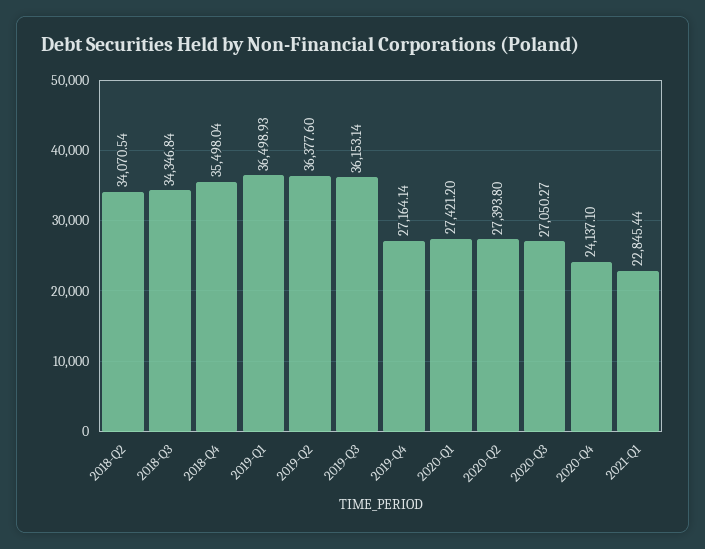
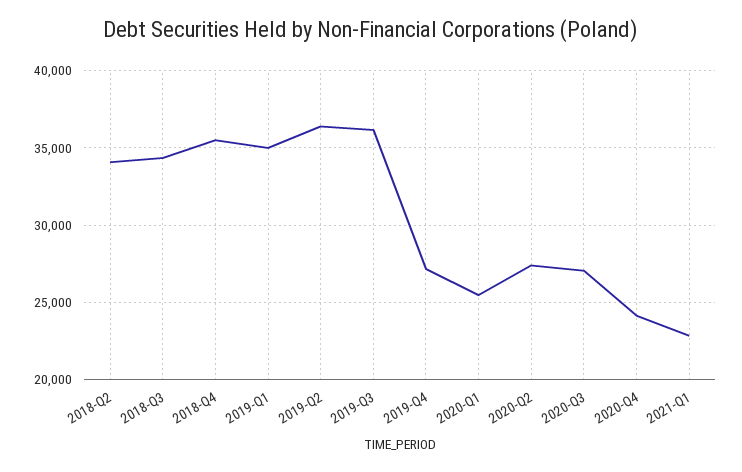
2019-Q1: 36498.93 -> 35000
2020-Q1: 27421.2 -> 25500

